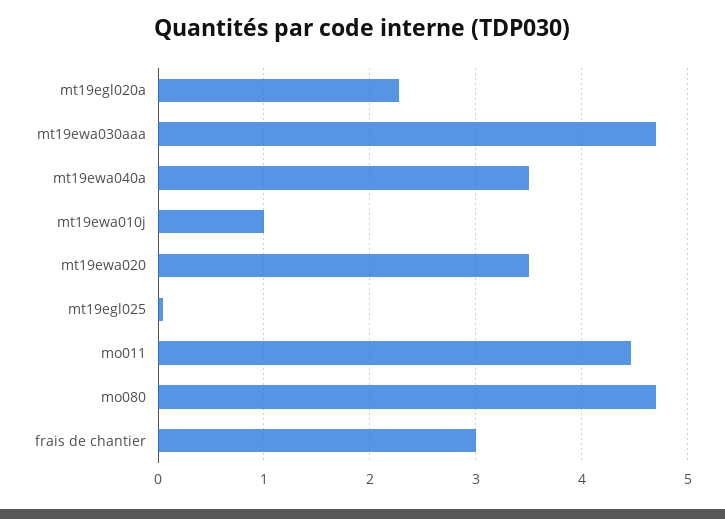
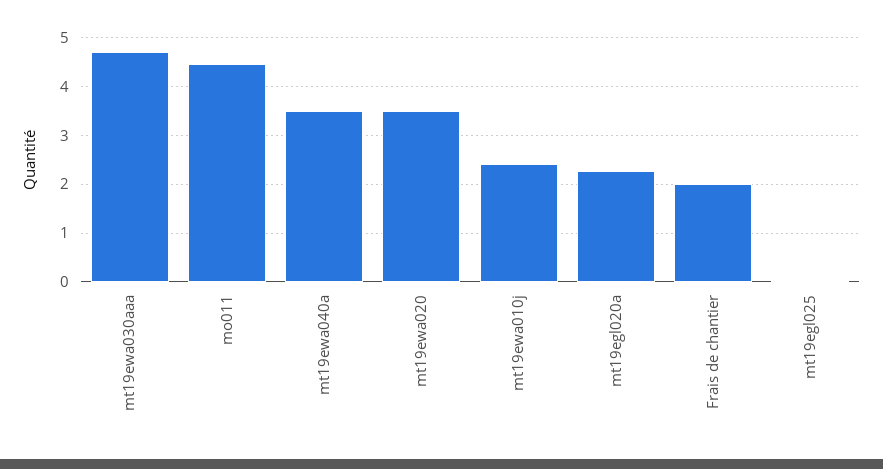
mt19ewa010j: 1 -> 2.4
mo080: 4.7 -> none
frais de chantier: 3 -> 2

